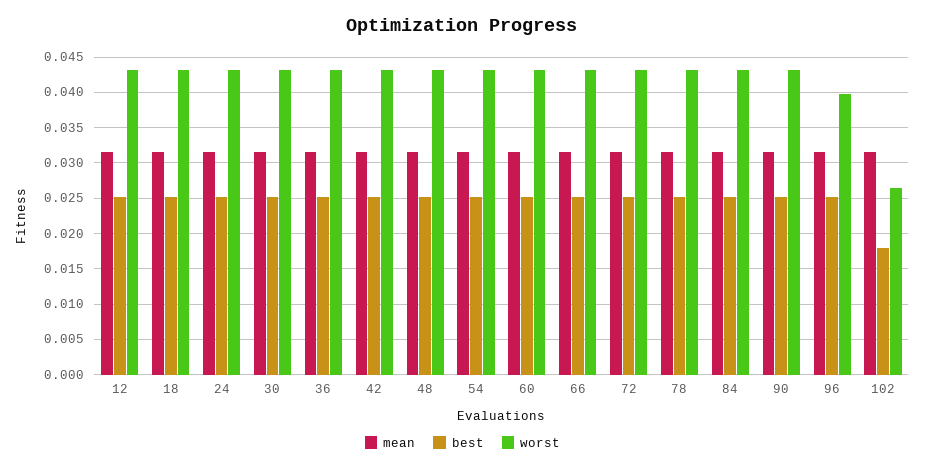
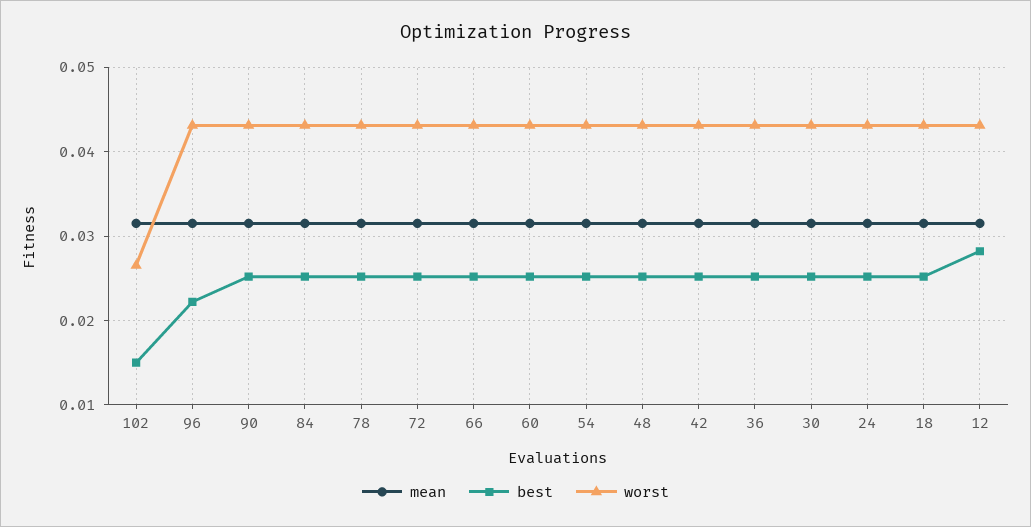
best, 12: 0.025 -> 0.028
best, 96: 0.025 -> 0.022
worst, 96: 0.04 -> 0.043
best, 102: 0.018 -> 0.015

